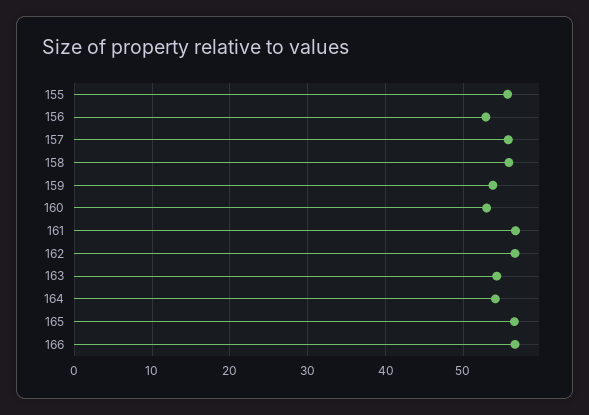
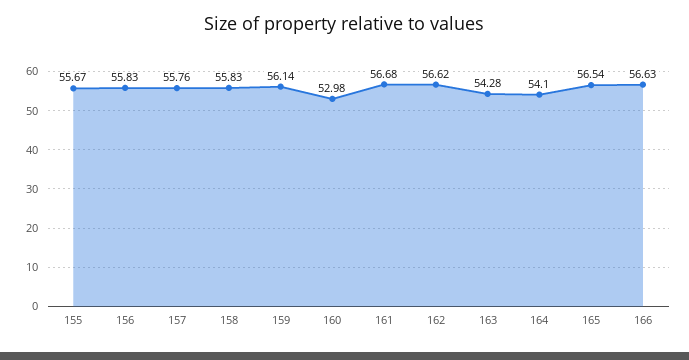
156: 53 -> 55.83
159: 54 -> 56.14

